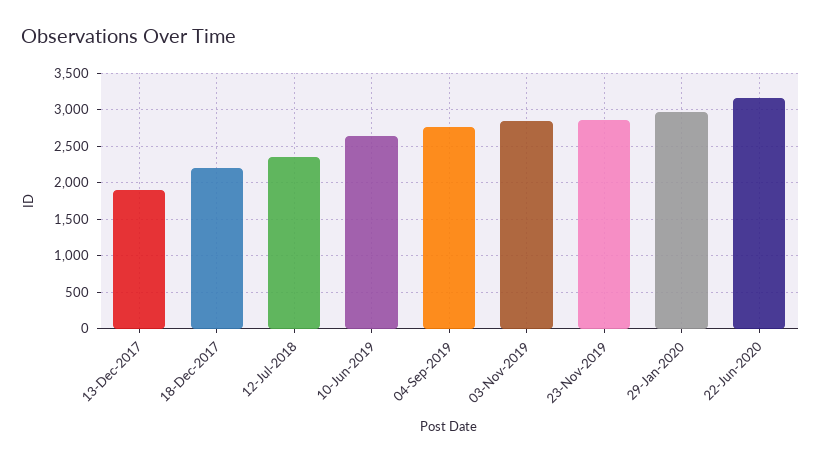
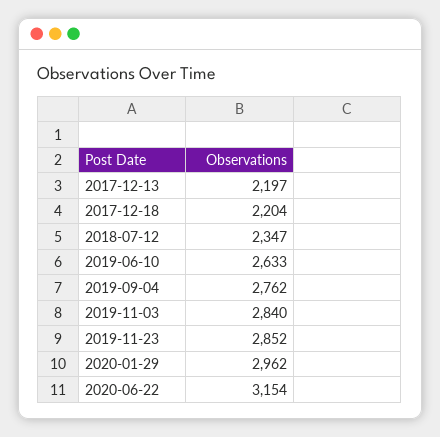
13-Dec-2017: 1900 -> 2197

